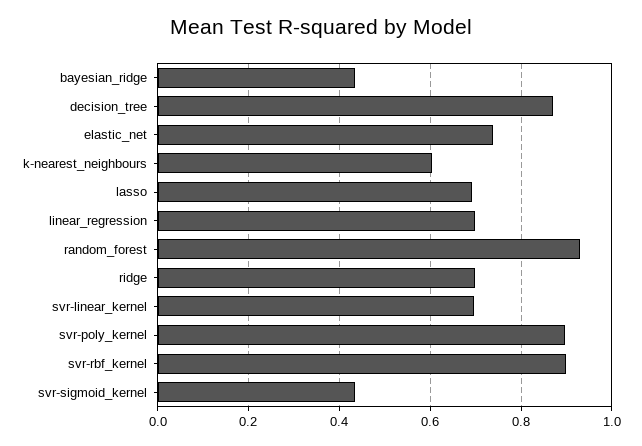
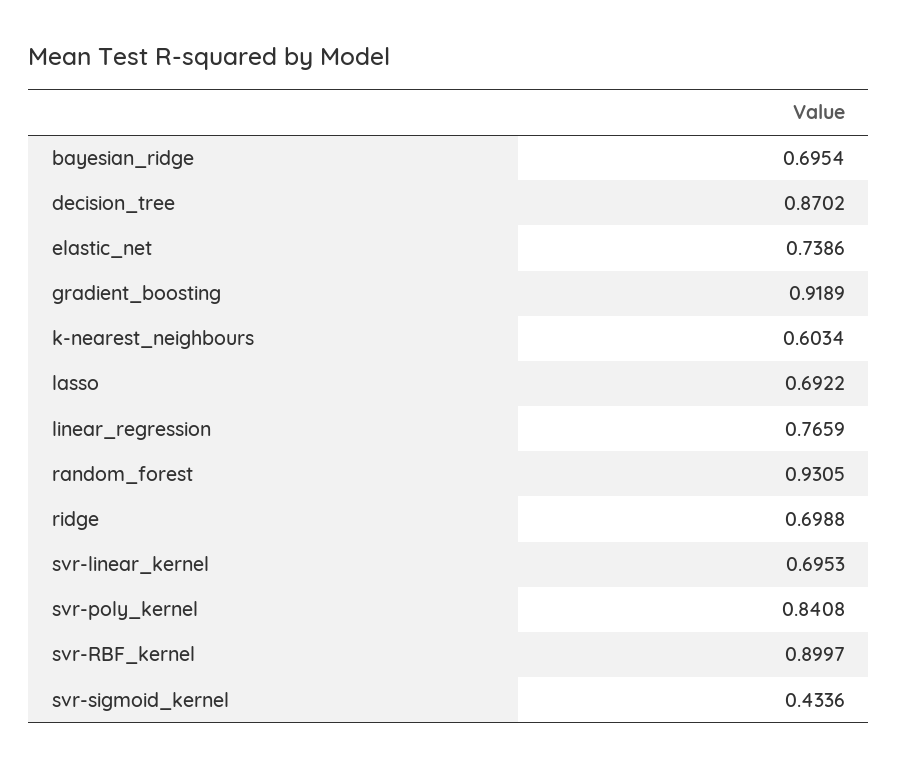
bayesian_ridge: 0.44 -> 0.6954
linear_regression: 0.7 -> 0.7659
svr-poly_kernel: 0.9 -> 0.8408
gradient_boosting: none -> 0.9189

